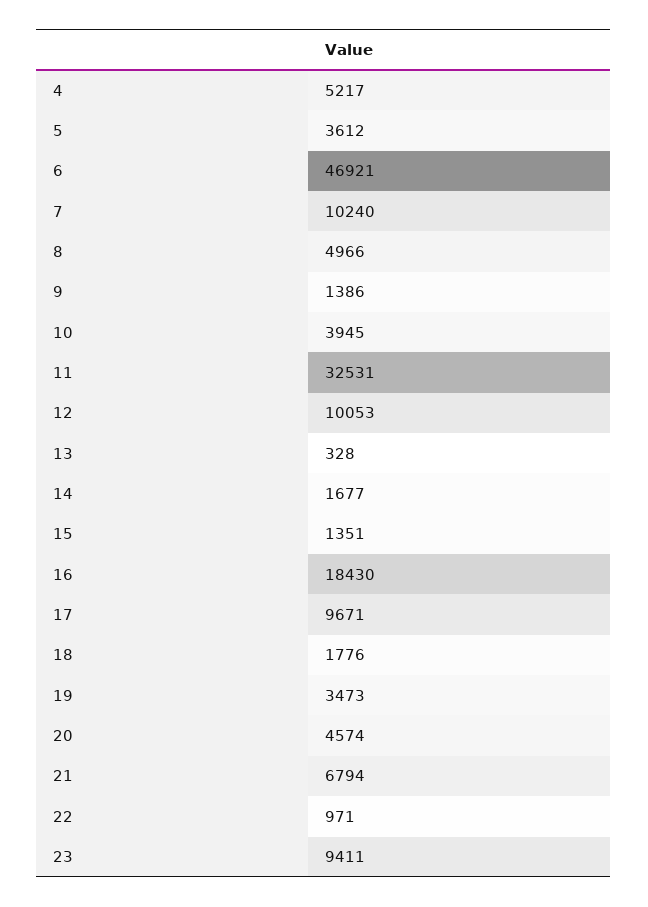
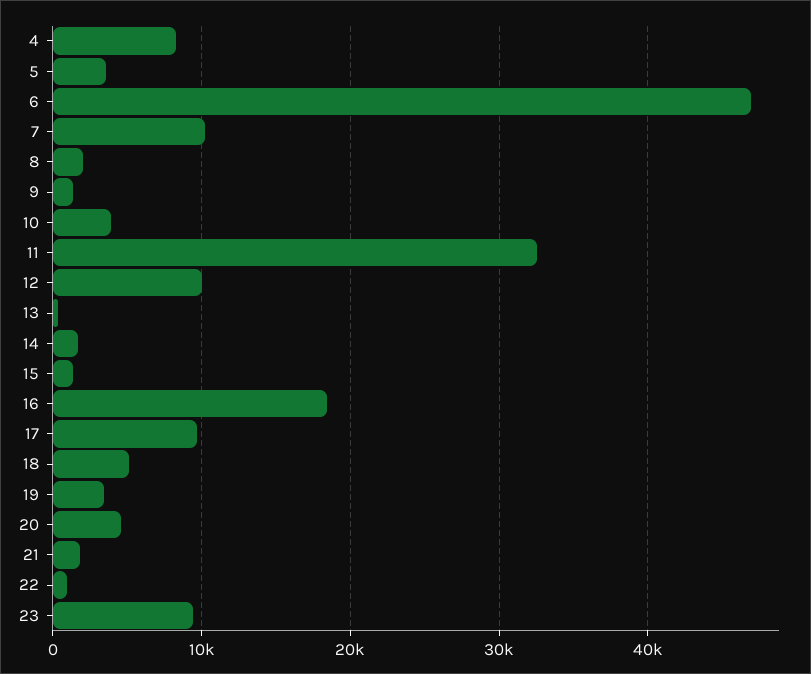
4: 5217 -> 8000
8: 4966 -> 2000
18: 1776 -> 5000
21: 6794 -> 2000

